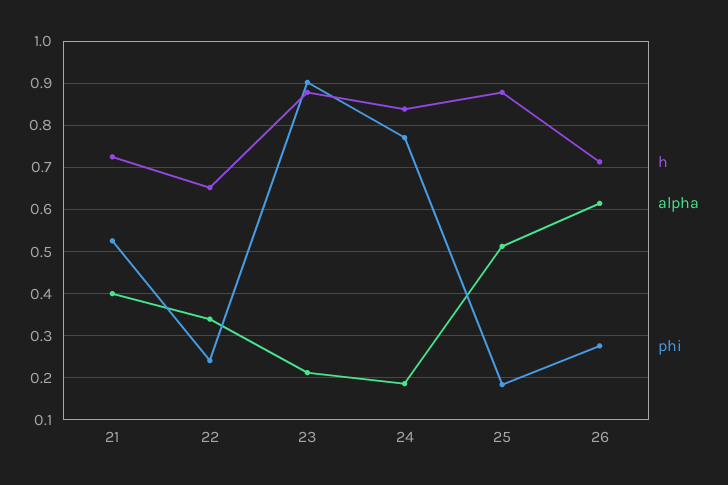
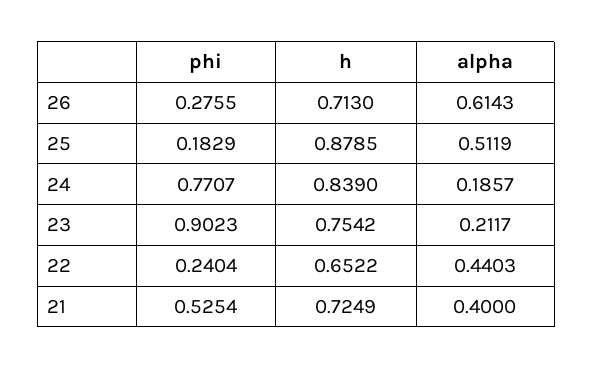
alpha, 22: 0.34 -> 0.4403
h, 23: 0.88 -> 0.7542

